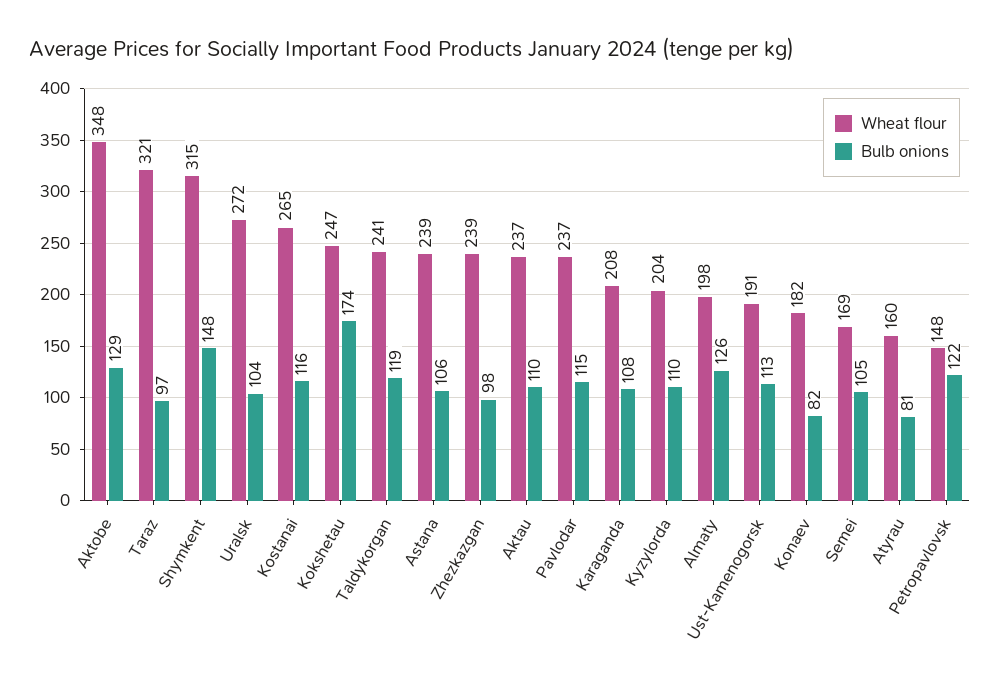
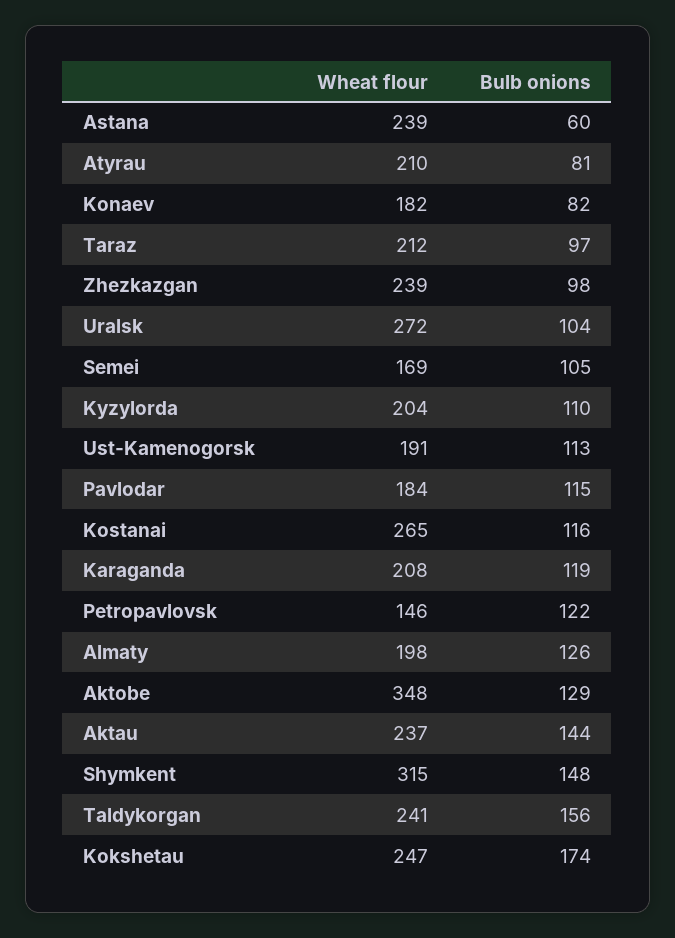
Wheat flour, Taraz: 321 -> 212
Bulb onions, Taldykorgan: 119 -> 156
Bulb onions, Astana: 106 -> 60
Bulb onions, Aktau: 110 -> 144
Wheat flour, Pavlodar: 237 -> 184
Bulb onions, Karaganda: 108 -> 119
Wheat flour, Atyrau: 160 -> 210
Wheat flour, Petropavlovsk: 148 -> 146

